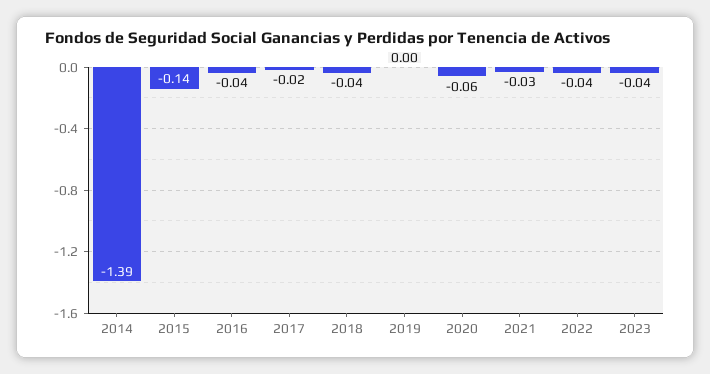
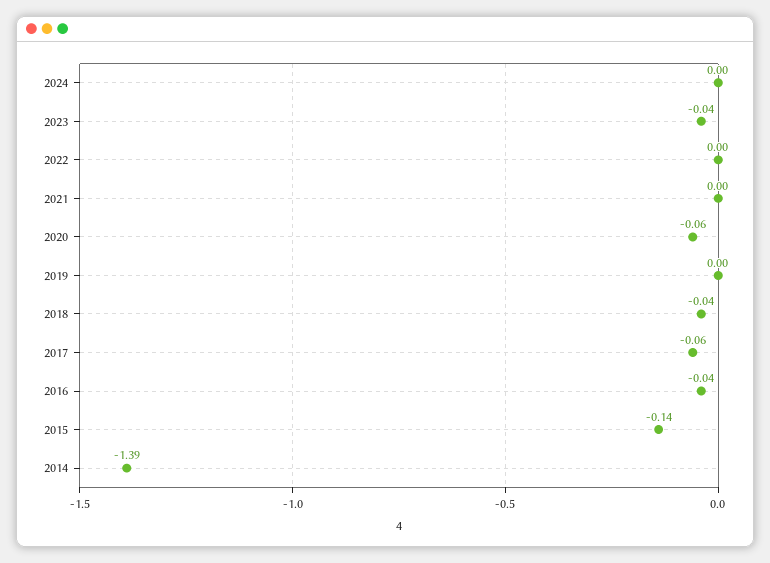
2017: -0.02 -> -0.06
2021: -0.03 -> 0
2022: -0.04 -> 0
2024: none -> 0

